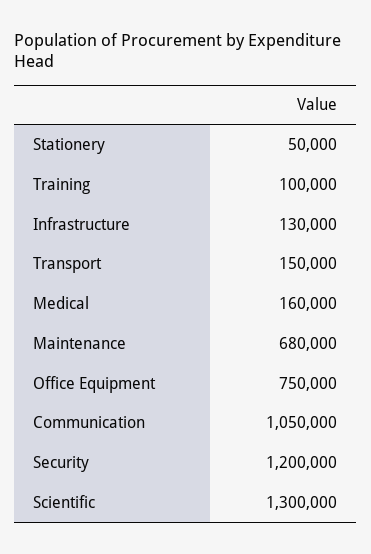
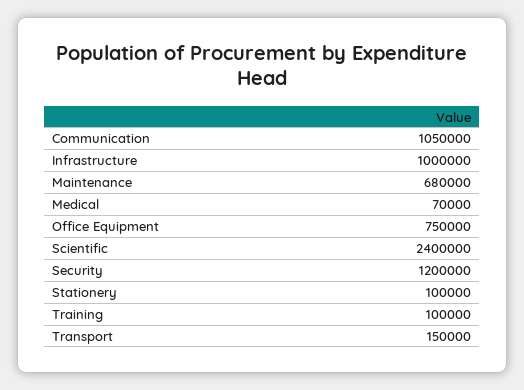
Stationery: 50000 -> 100000
Infrastructure: 130000 -> 1000000
Medical: 160000 -> 70000
Scientific: 1300000 -> 2400000

